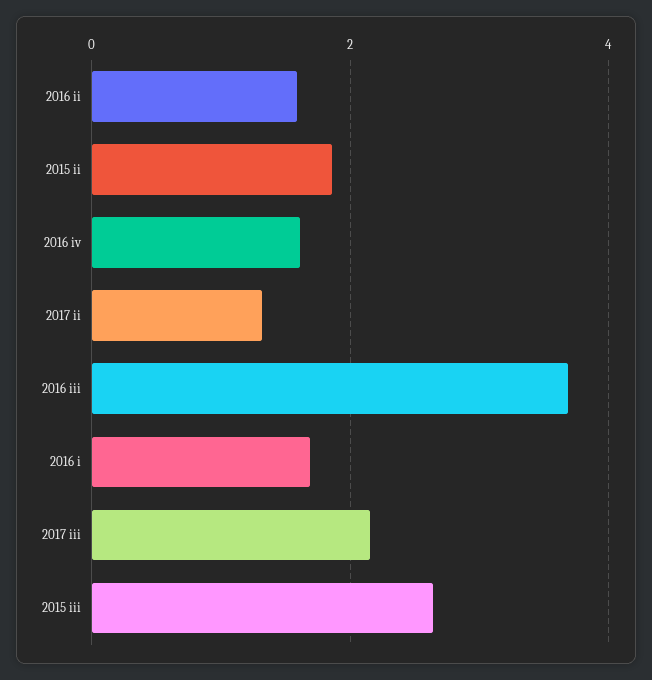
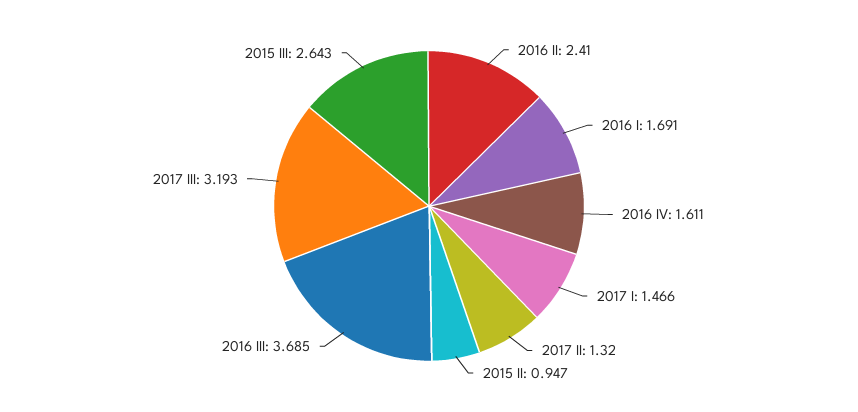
2016 ii: 1.6 -> 2.41
2015 ii: 1.8 -> 0.947
2017 iii: 2.2 -> 3.193
2017 I: none -> 1.466

